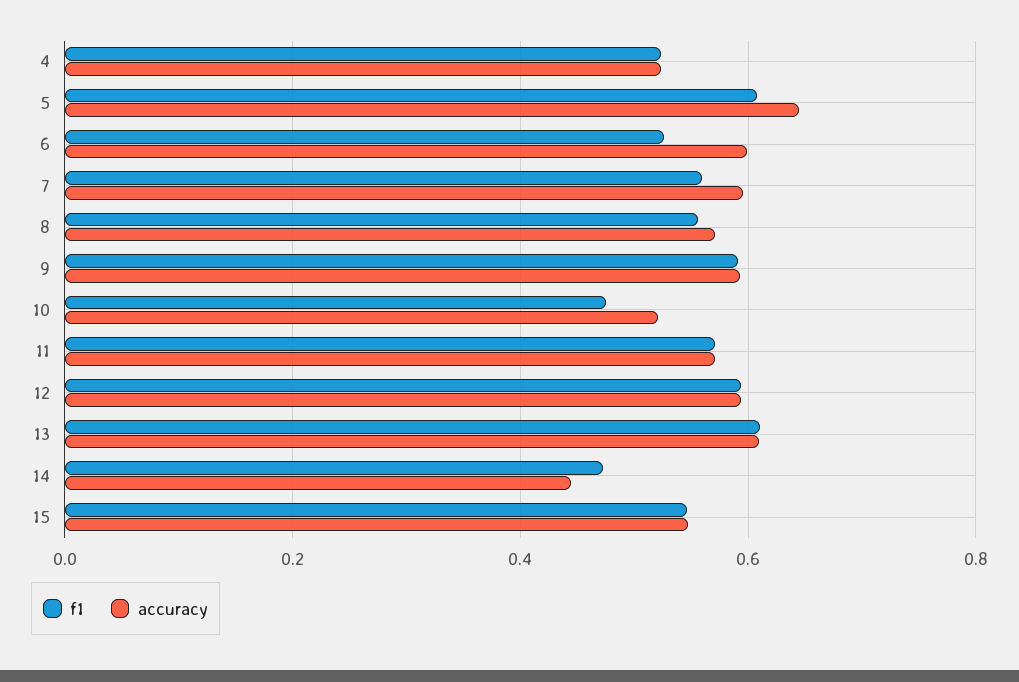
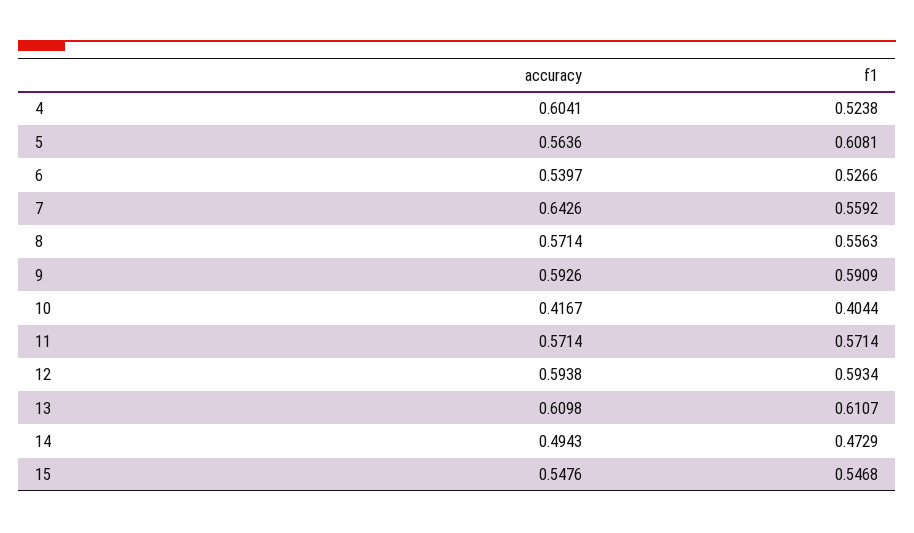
accuracy, 4: 0.52 -> 0.6041
accuracy, 5: 0.64 -> 0.5636
accuracy, 6: 0.6 -> 0.5397
accuracy, 7: 0.6 -> 0.6426
f1, 10: 0.48 -> 0.4044
accuracy, 10: 0.52 -> 0.4167
accuracy, 14: 0.44 -> 0.4943

